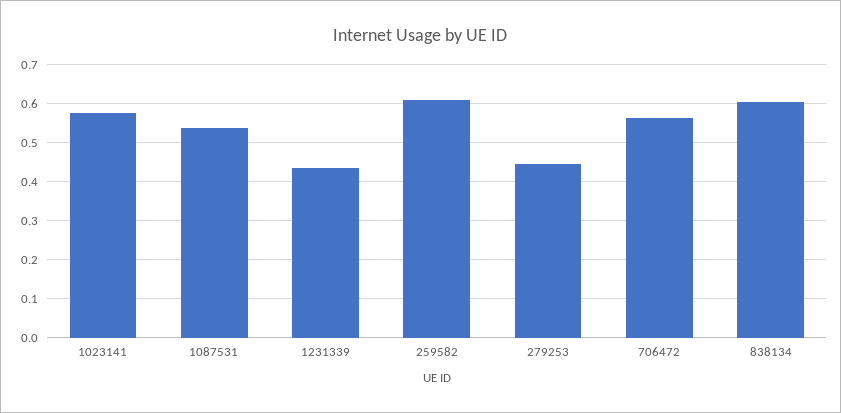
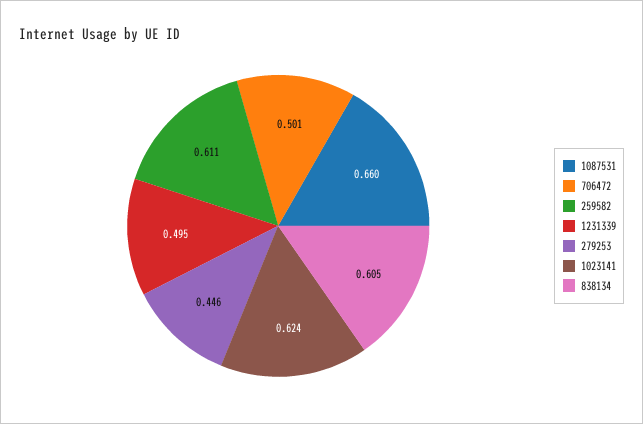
1023141: 0.58 -> 0.624
1087531: 0.54 -> 0.66
1231339: 0.44 -> 0.495
706472: 0.56 -> 0.501

